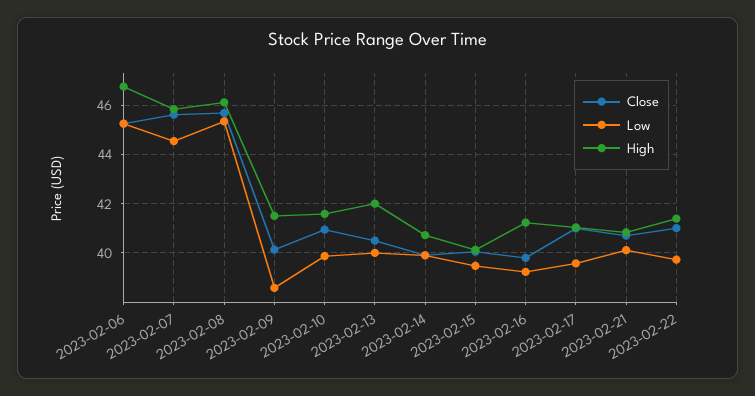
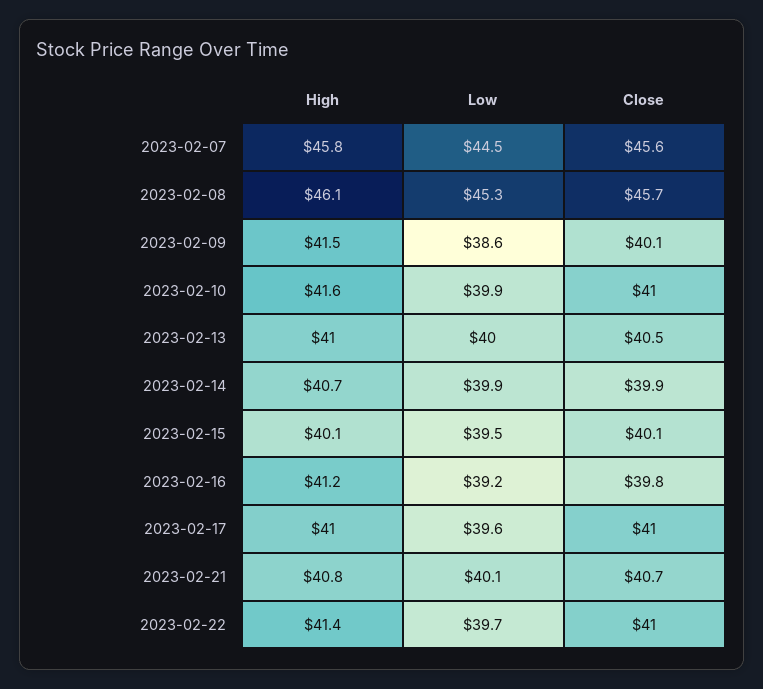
Close, 2023-02-06: 45.25 -> none
Low, 2023-02-06: 45.25 -> none
High, 2023-02-06: 46.75 -> none
High, 2023-02-13: 42 -> 41

